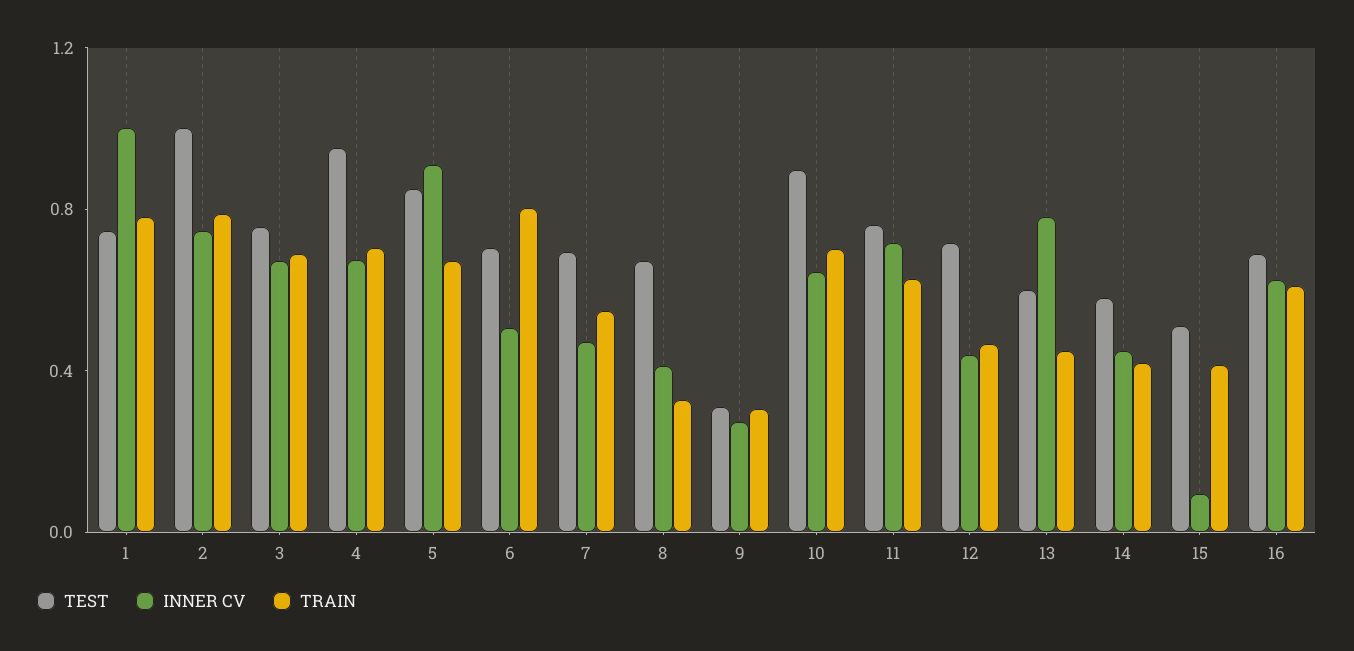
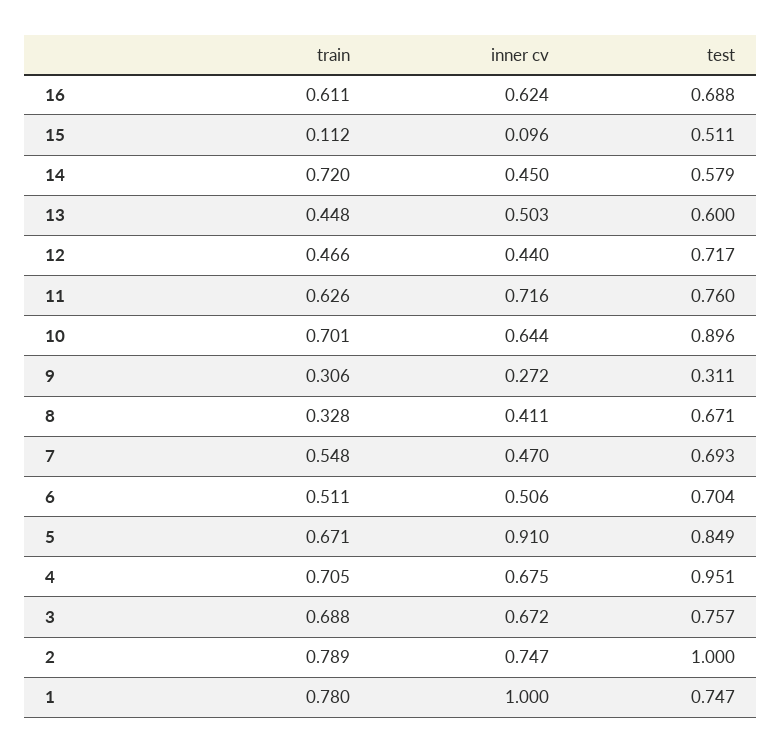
TRAIN, 6: 0.8 -> 0.511
INNER CV, 13: 0.8 -> 0.503
TRAIN, 14: 0.4 -> 0.72
TRAIN, 15: 0.4 -> 0.112

